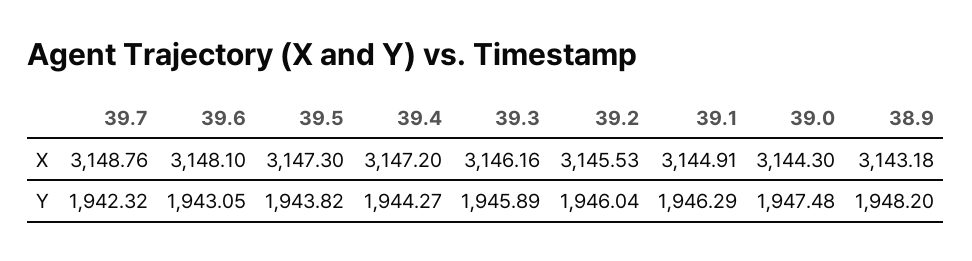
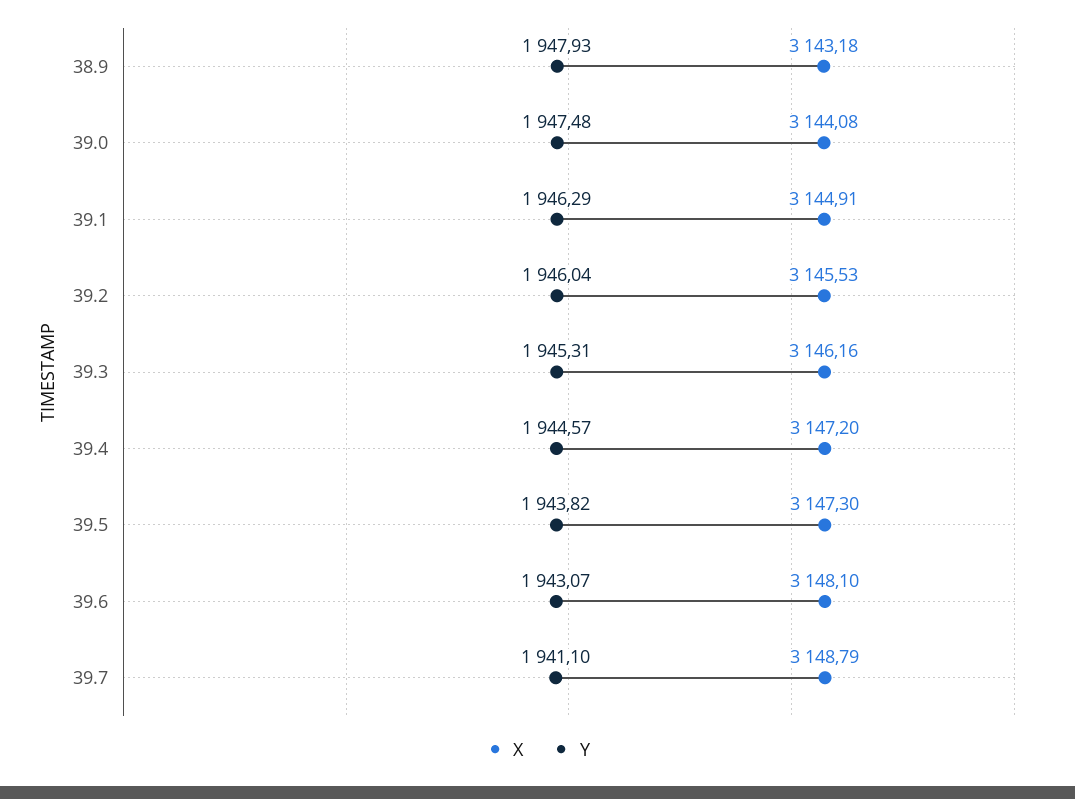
X, 39.7: 3148.76 -> 3148.79
X, 39.0: 3144.3 -> 3144.08
Y, 39.7: 1942.32 -> 1941.1
Y, 39.6: 1943.05 -> 1943.07
Y, 39.4: 1944.27 -> 1944.57
Y, 39.3: 1945.89 -> 1945.31
Y, 38.9: 1948.2 -> 1947.93

